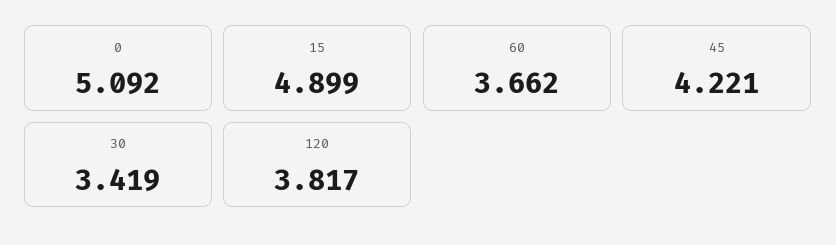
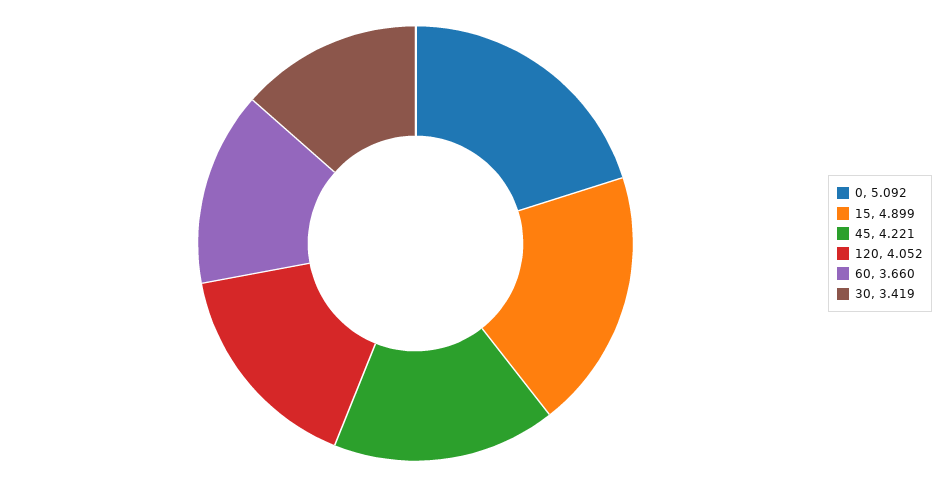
60: 3.662 -> 3.66
120: 3.817 -> 4.052

